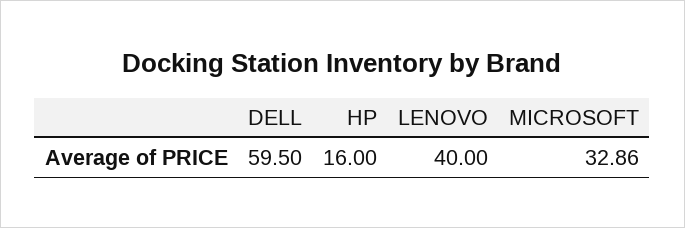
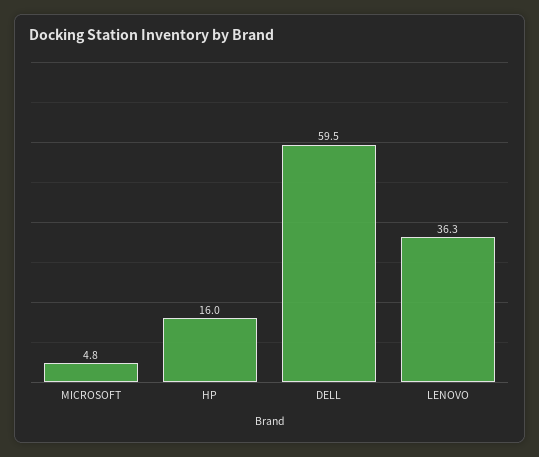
LENOVO: 40 -> 36.3
MICROSOFT: 32.86 -> 4.8

